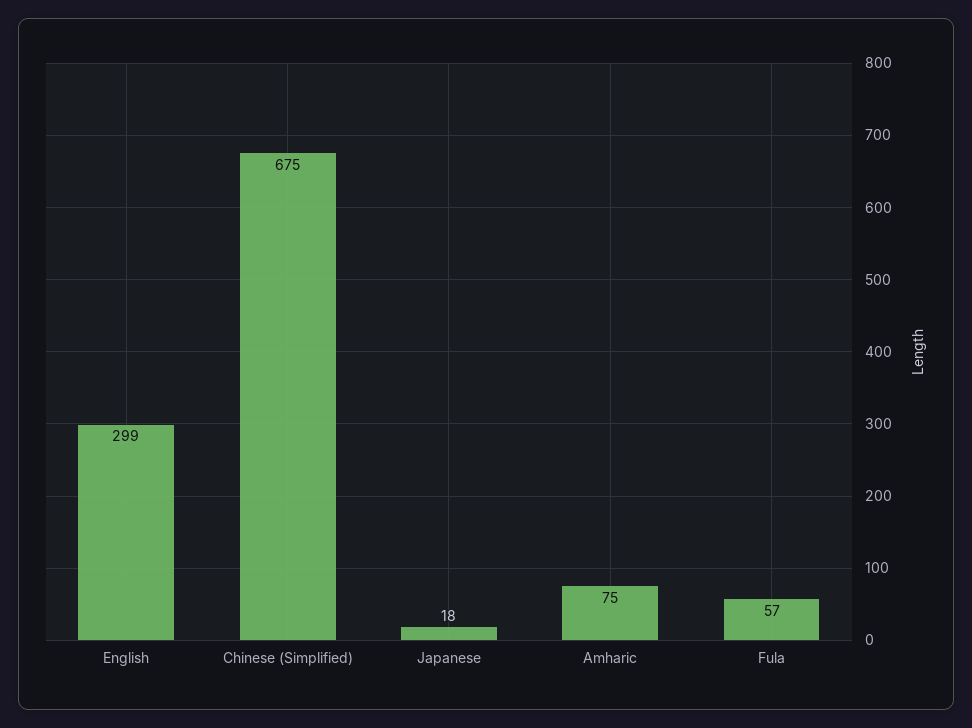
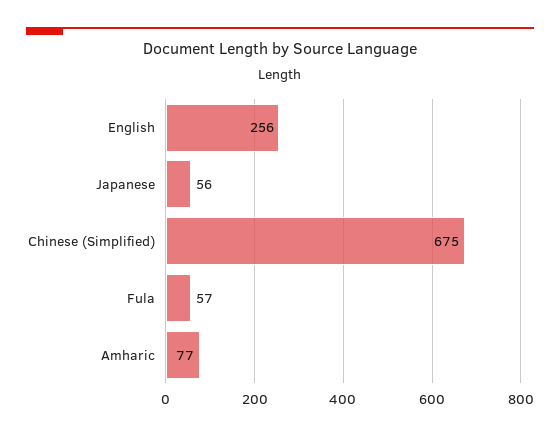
English: 299 -> 256
Japanese: 18 -> 56
Amharic: 75 -> 77

